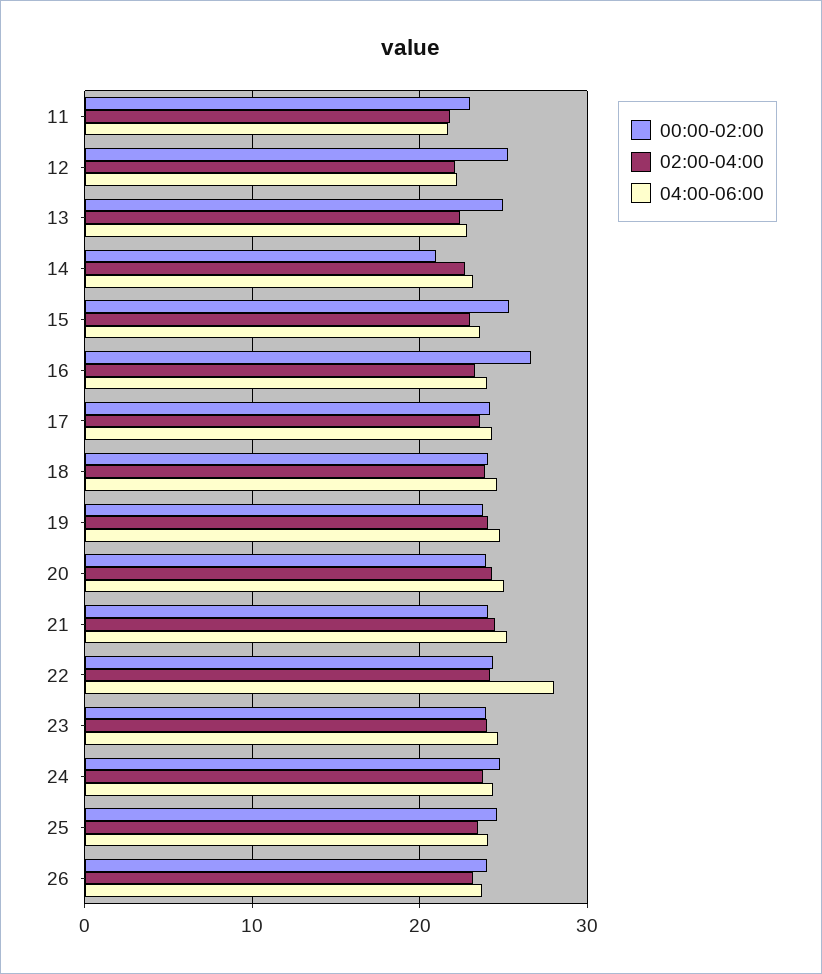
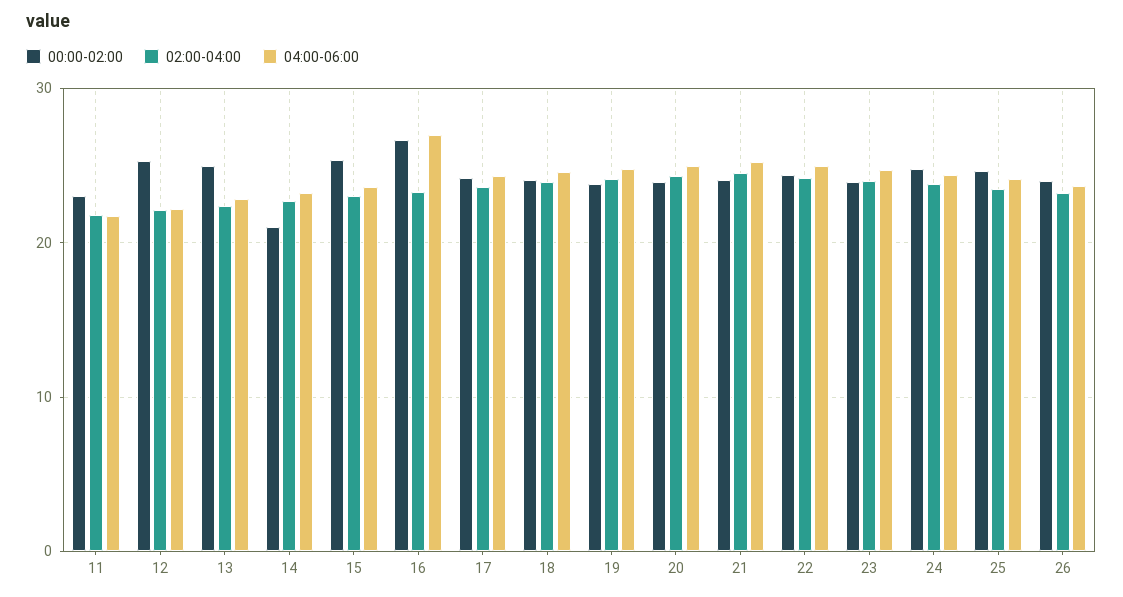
04:00-06:00, 16: 24 -> 27
04:00-06:00, 22: 28 -> 25

